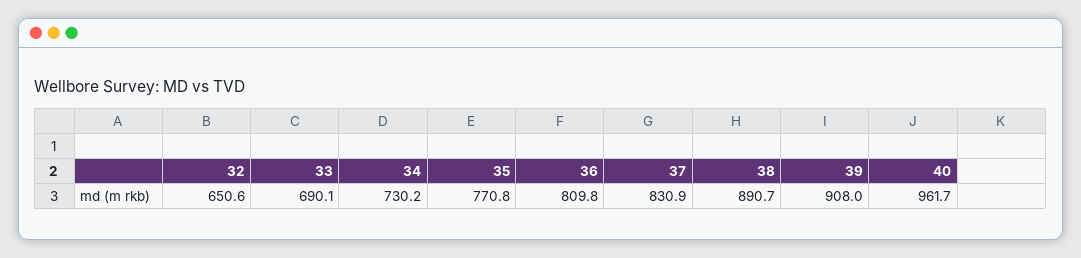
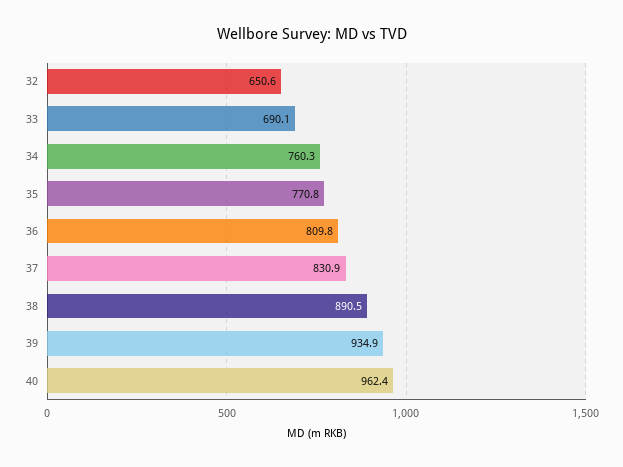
34: 730.2 -> 760.3
38: 890.7 -> 890.5
39: 908 -> 934.9
40: 961.7 -> 962.4

